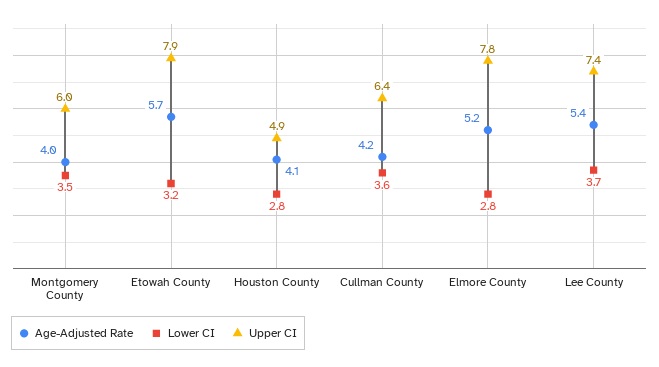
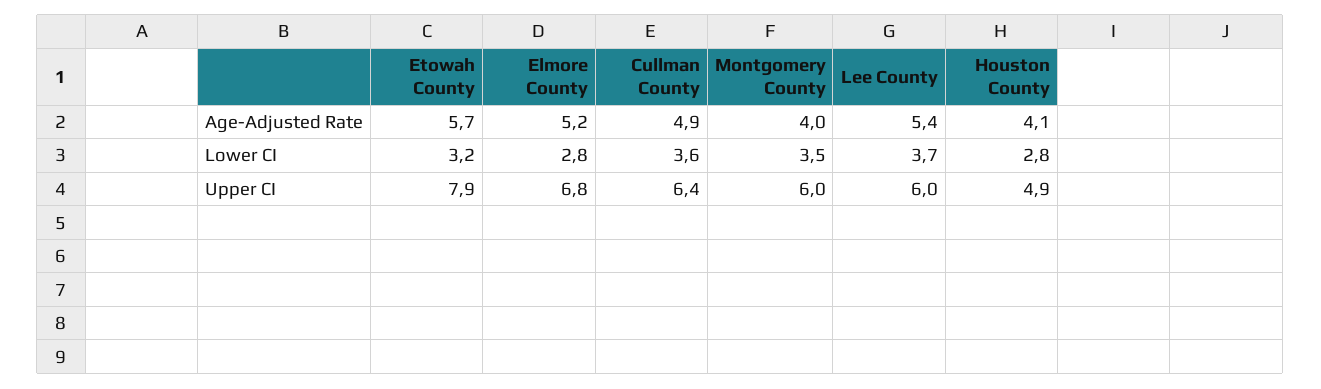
Age-Adjusted Rate, Cullman County: 4.2 -> 4.9
Upper CI, Elmore County: 7.8 -> 6.8
Upper CI, Lee County: 7.4 -> 6

